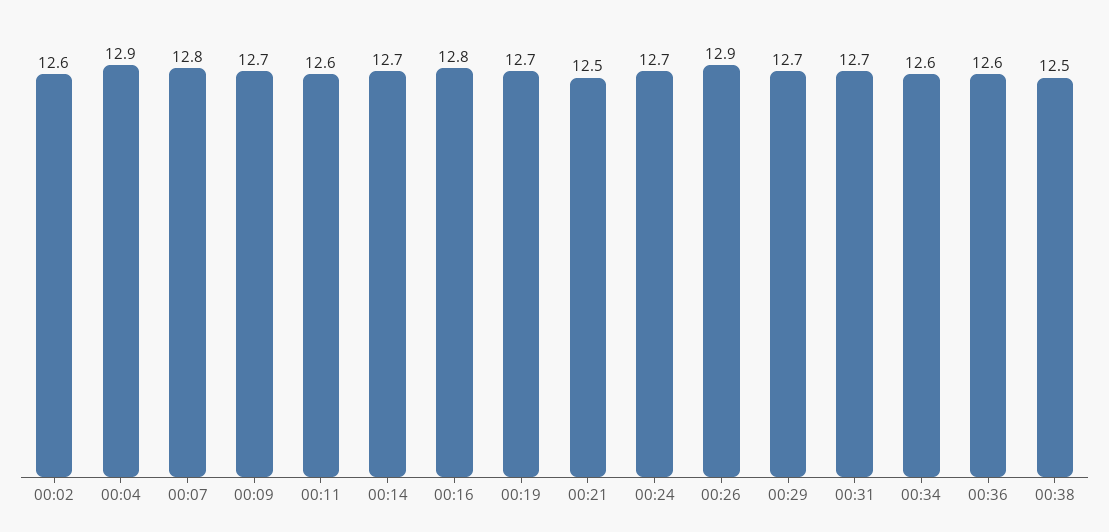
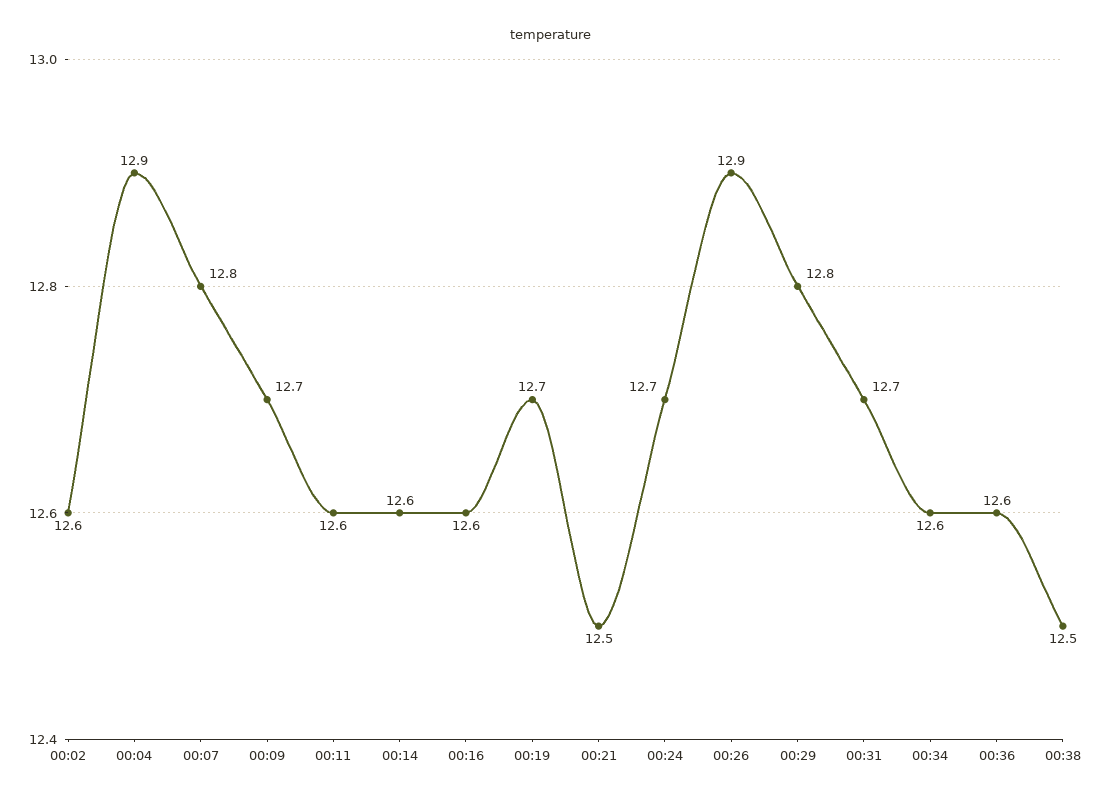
00:14: 12.7 -> 12.6
00:16: 12.8 -> 12.6
00:29: 12.7 -> 12.8

